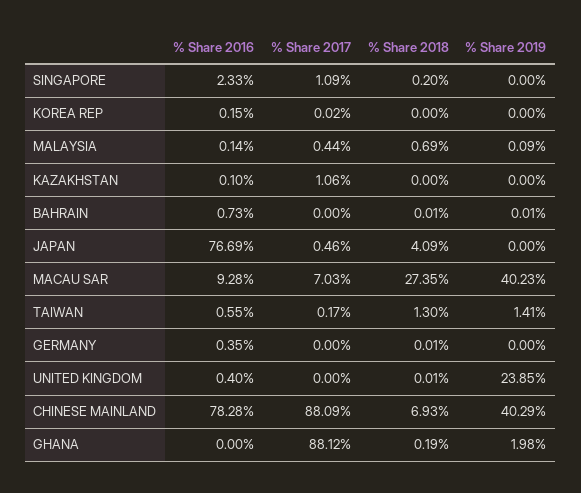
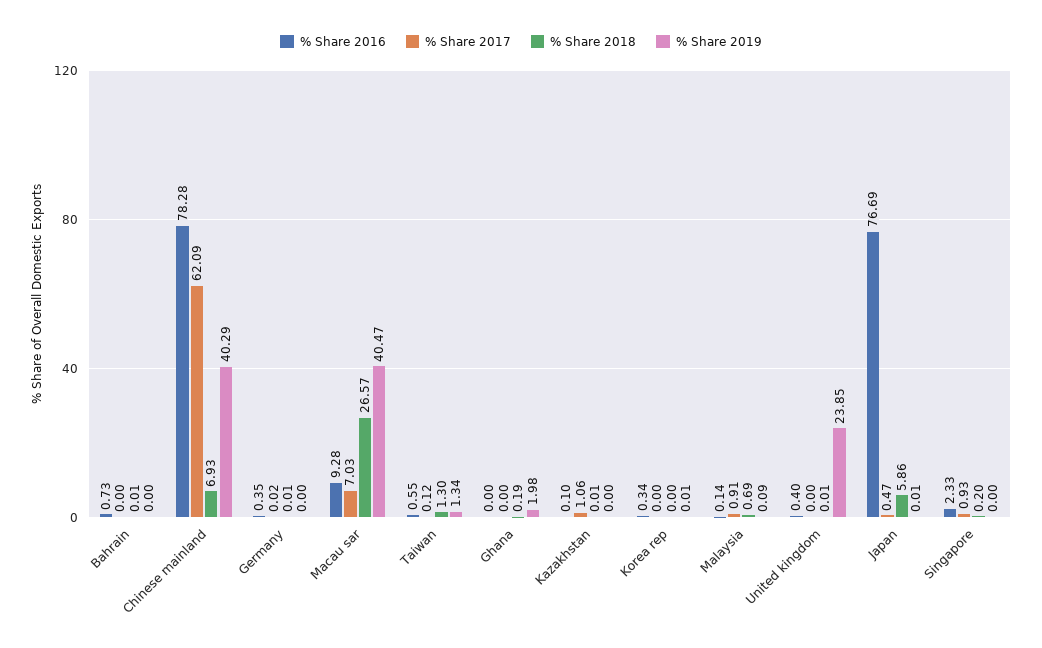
% Share 2017, SINGAPORE: 1.09 -> 0.93
% Share 2016, KOREA REP: 0.15 -> 0.34
% Share 2017, KOREA REP: 0.02 -> 0
% Share 2019, KOREA REP: 0 -> 0.01
% Share 2017, MALAYSIA: 0.44 -> 0.91
% Share 2018, KAZAKHSTAN: 0 -> 0.01
% Share 2019, BAHRAIN: 0.01 -> 0
% Share 2017, JAPAN: 0.46 -> 0.47
% Share 2018, JAPAN: 4.09 -> 5.86
% Share 2019, JAPAN: 0 -> 0.01
% Share 2018, MACAU SAR: 27.35 -> 26.57
% Share 2019, MACAU SAR: 40.23 -> 40.47
% Share 2017, TAIWAN: 0.17 -> 0.12
% Share 2019, TAIWAN: 1.41 -> 1.34
% Share 2017, GERMANY: 0 -> 0.02
% Share 2017, CHINESE MAINLAND: 88.09 -> 62.09
% Share 2017, GHANA: 88.12 -> 0

